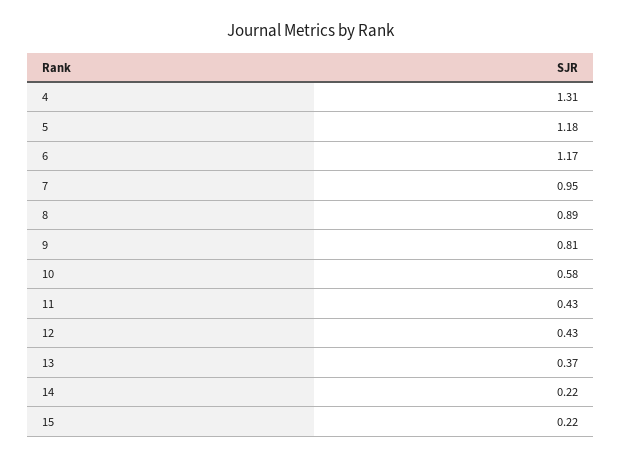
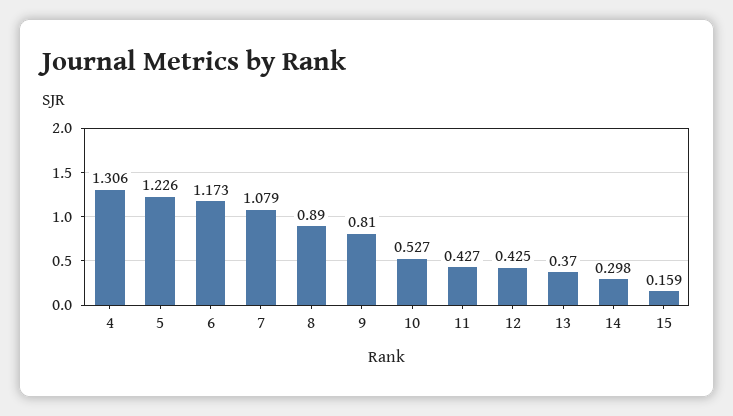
5: 1.18 -> 1.226
7: 0.95 -> 1.079
10: 0.58 -> 0.527
14: 0.22 -> 0.298
15: 0.22 -> 0.159

